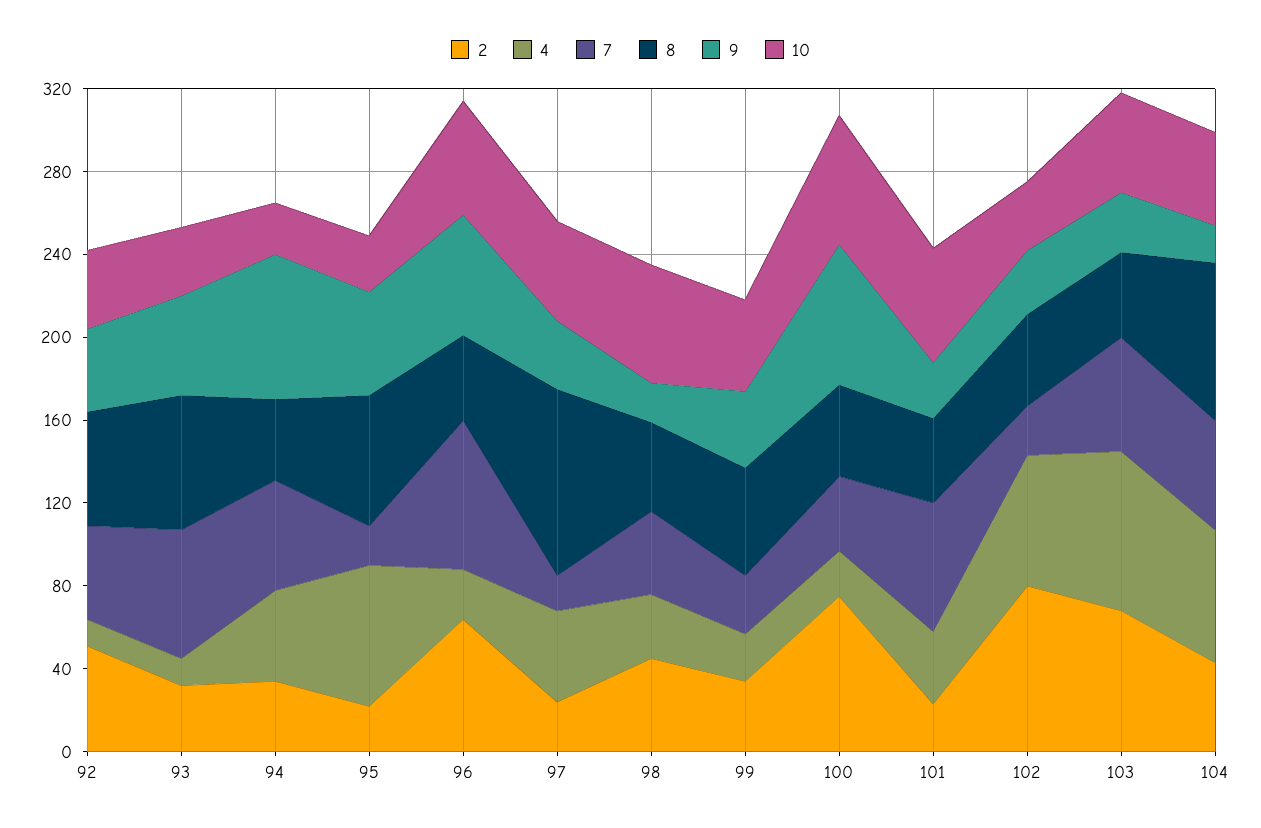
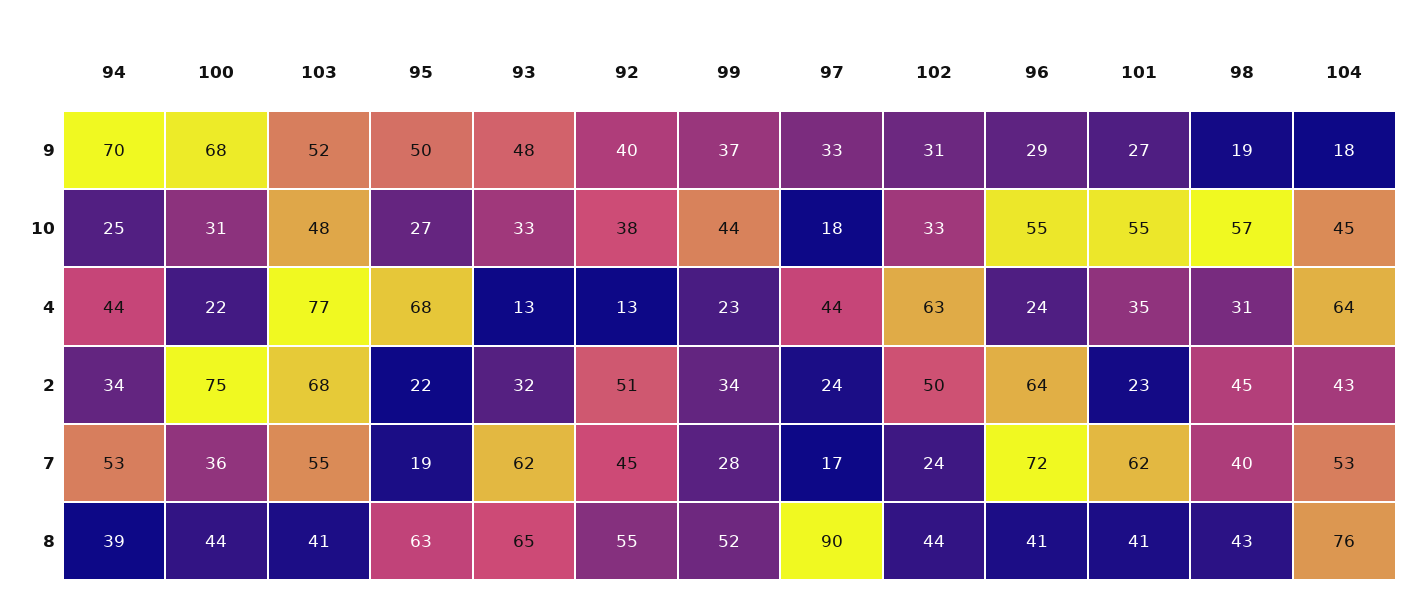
9, 96: 60 -> 29
10, 97: 50 -> 18
10, 100: 60 -> 31
2, 102: 80 -> 50
9, 103: 30 -> 52

